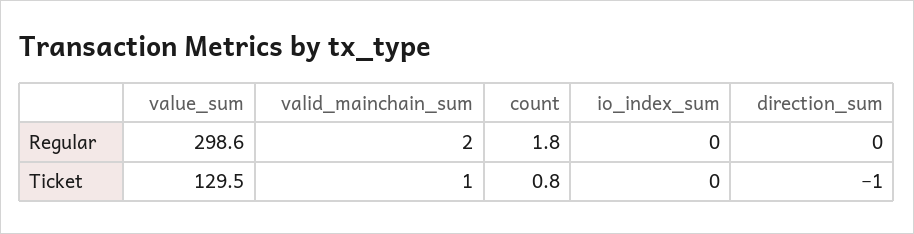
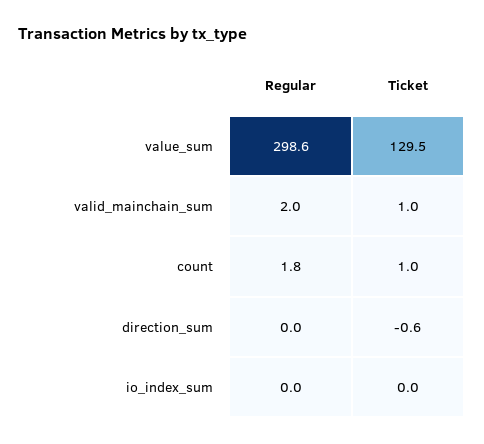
count, Ticket: 0.8 -> 1
direction_sum, Ticket: -1 -> -0.6

